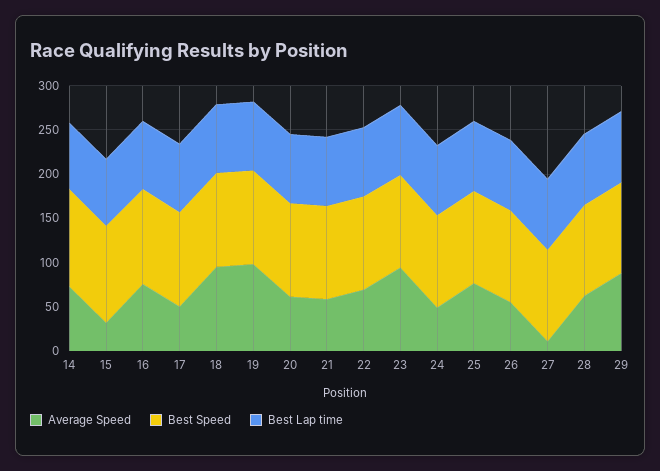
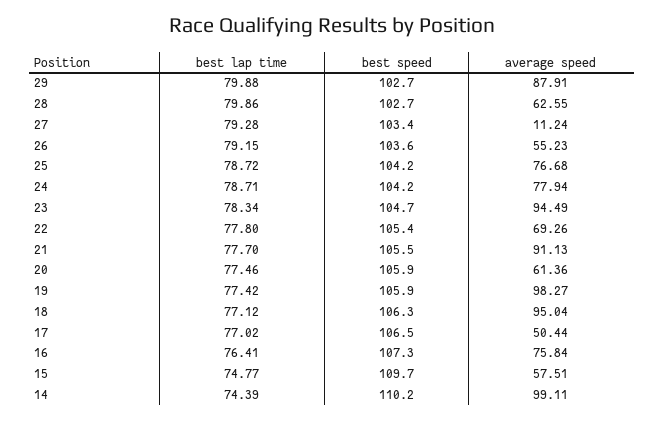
Average Speed, 14: 70 -> 99.11
Average Speed, 15: 30 -> 57.51
Average Speed, 21: 60 -> 91.13
Average Speed, 24: 50 -> 77.94

